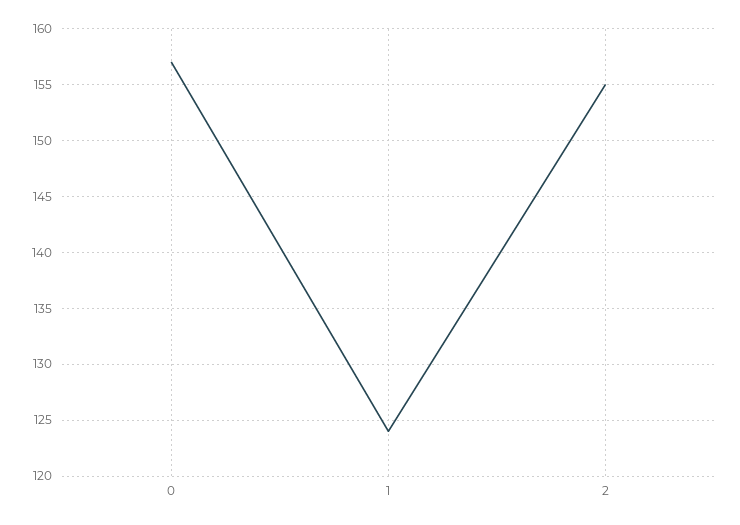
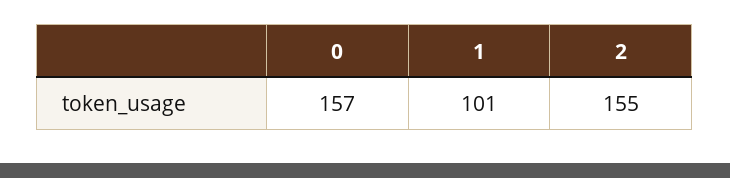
1: 124 -> 101

